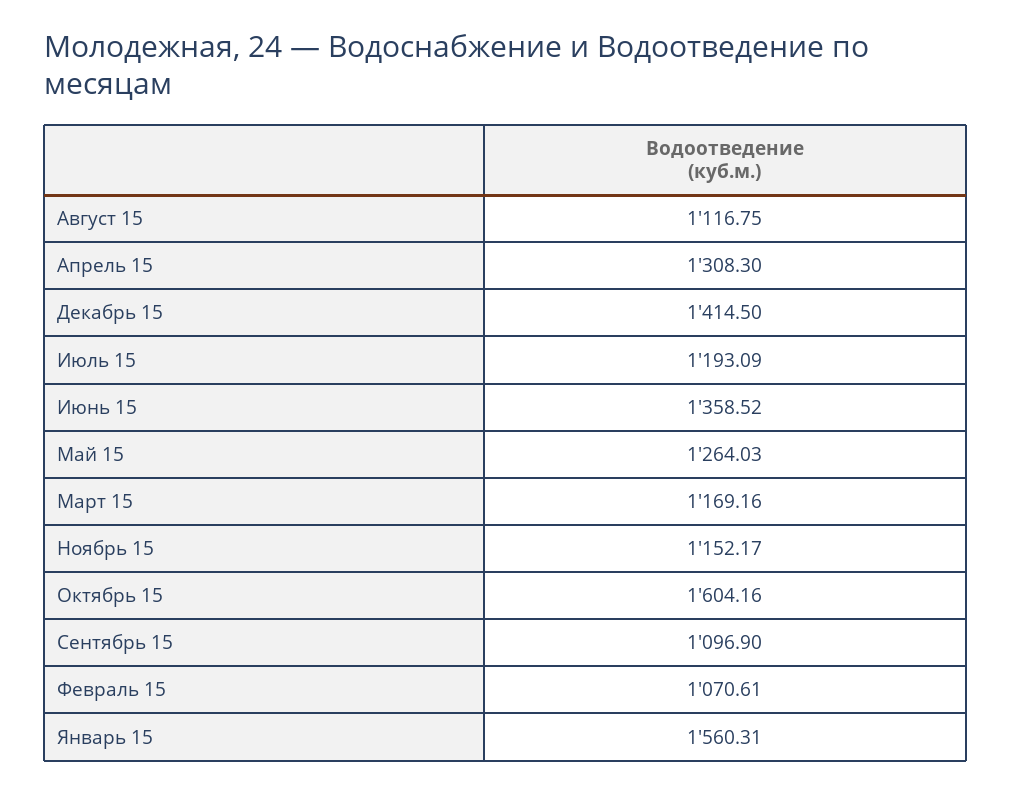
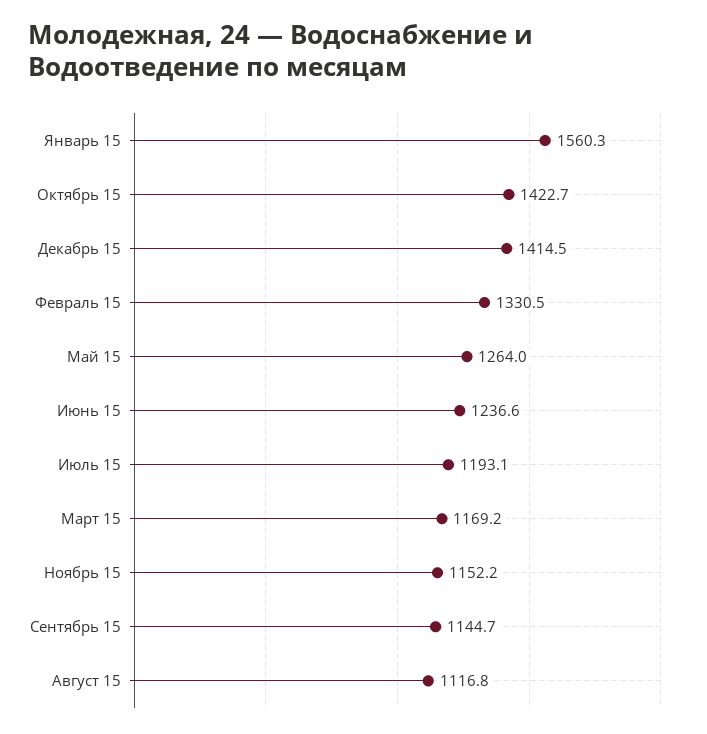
Апрель 15: 1308.3 -> none
Июнь 15: 1358.52 -> 1236.6
Октябрь 15: 1604.16 -> 1422.7
Сентябрь 15: 1096.9 -> 1144.7
Февраль 15: 1070.61 -> 1330.5

